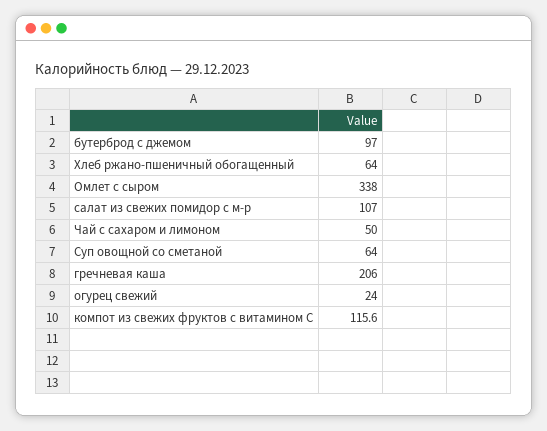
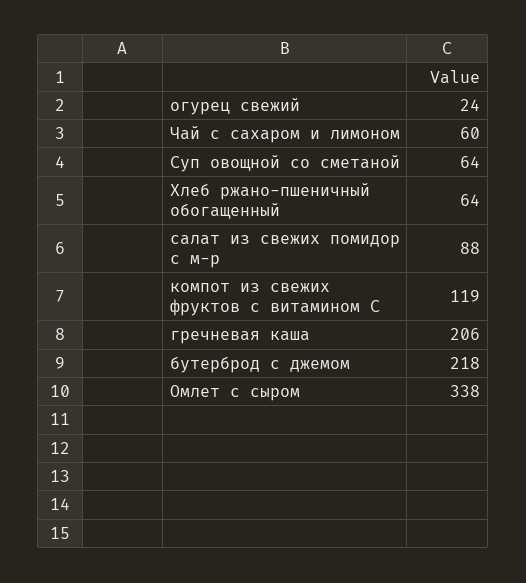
бутерброд с джемом: 97 -> 218
салат из свежих помидор с м-р: 107 -> 88
Чай с сахаром и лимоном: 50 -> 60
компот из свежих фруктов с витамином С: 115.6 -> 119

